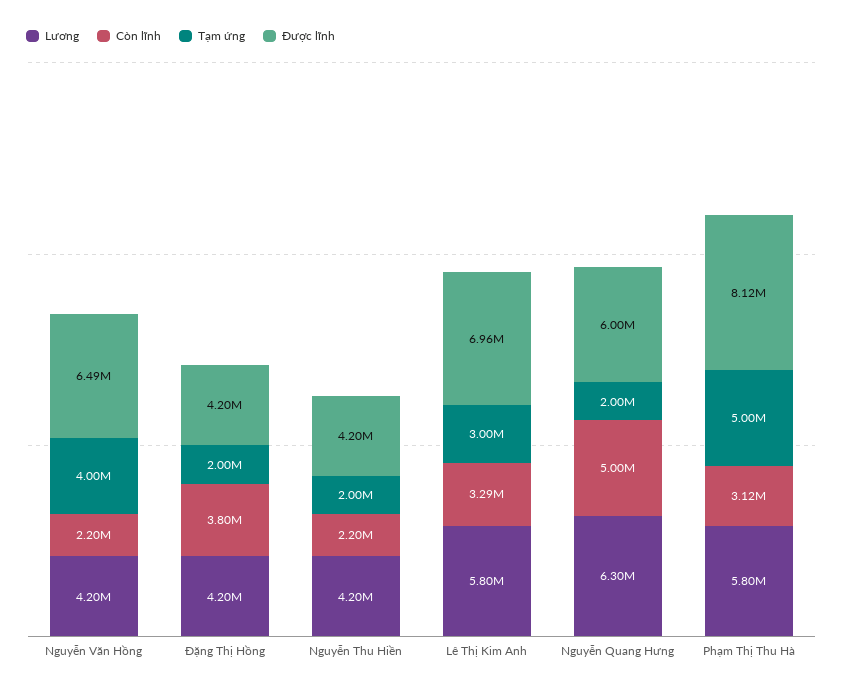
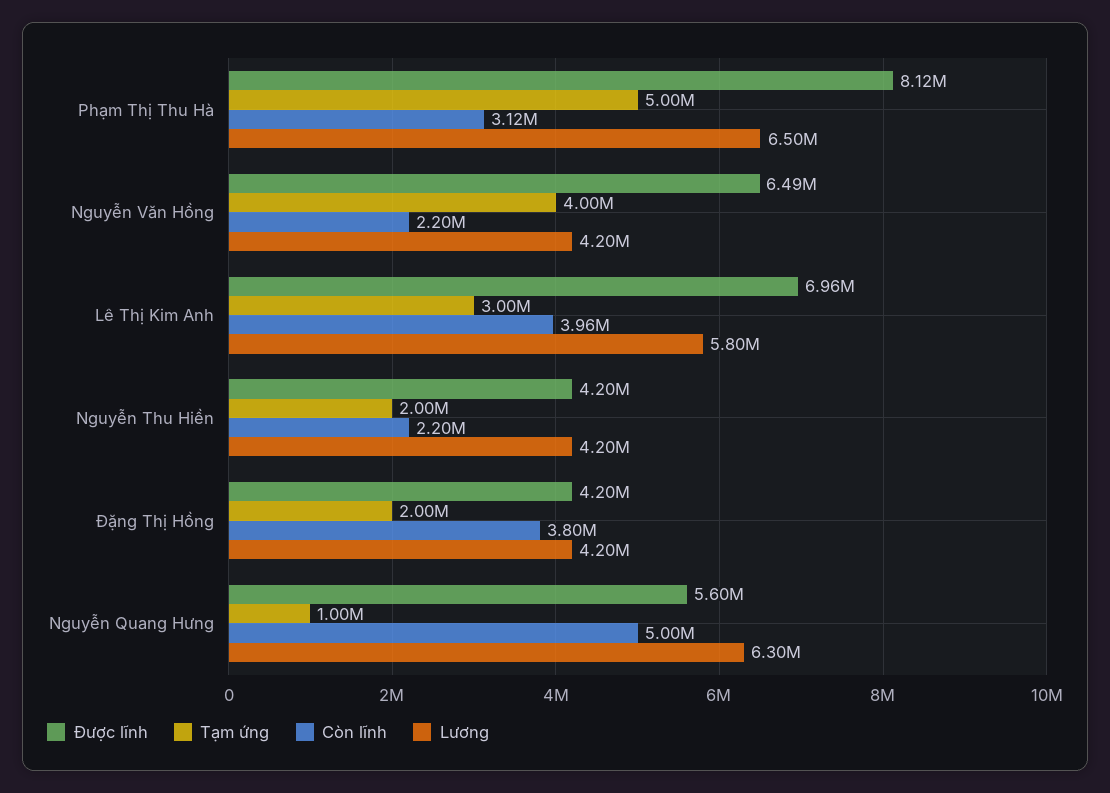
Còn lĩnh, Lê Thị Kim Anh: 3290000 -> 3960000
Tạm ứng, Nguyễn Quang Hưng: 2000000 -> 1000000
Được lĩnh, Nguyễn Quang Hưng: 6000000 -> 5600000
Lương, Phạm Thị Thu Hà: 5800000 -> 6500000

